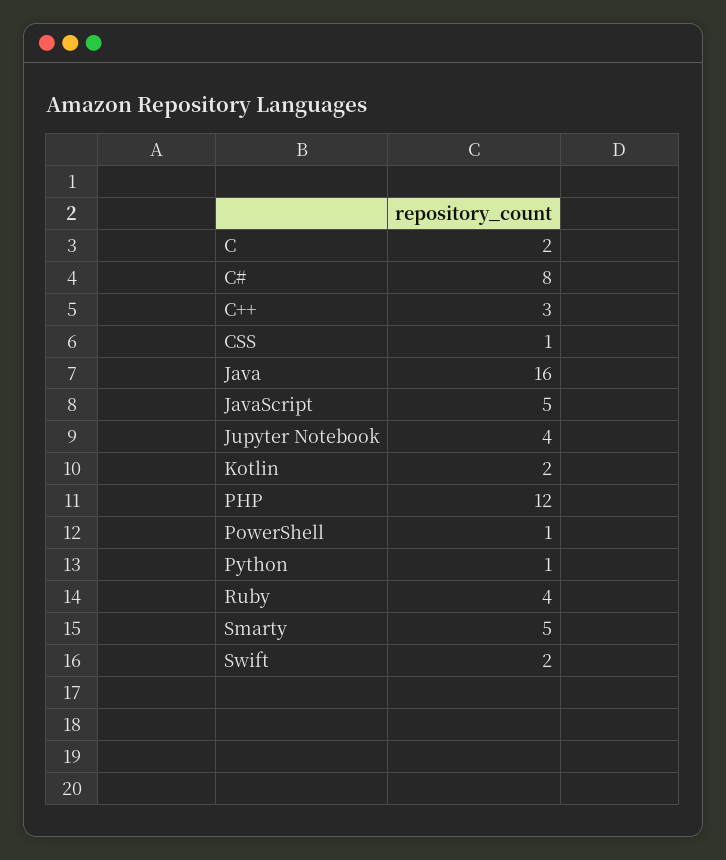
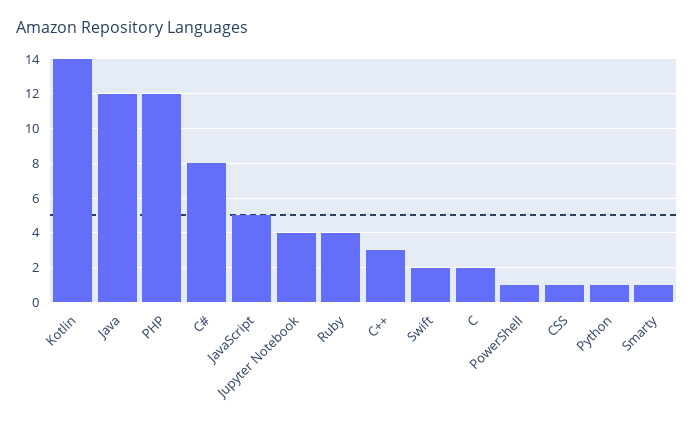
Java: 16 -> 12
Kotlin: 2 -> 14
Smarty: 5 -> 1

